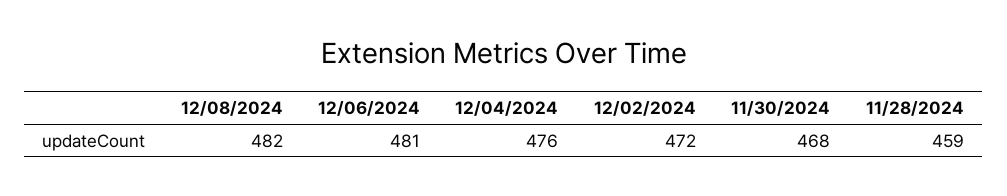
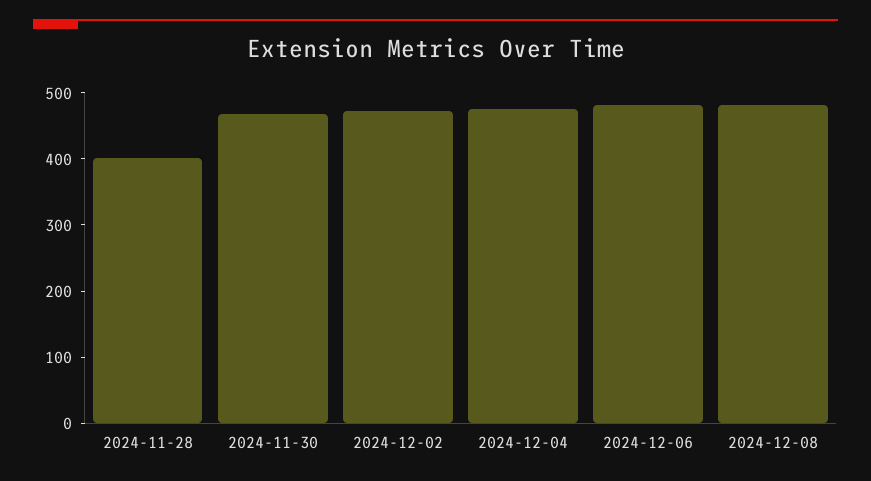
11/28/2024: 459 -> 400

